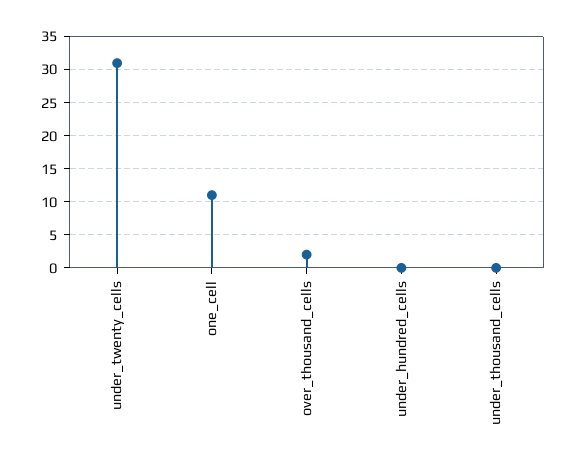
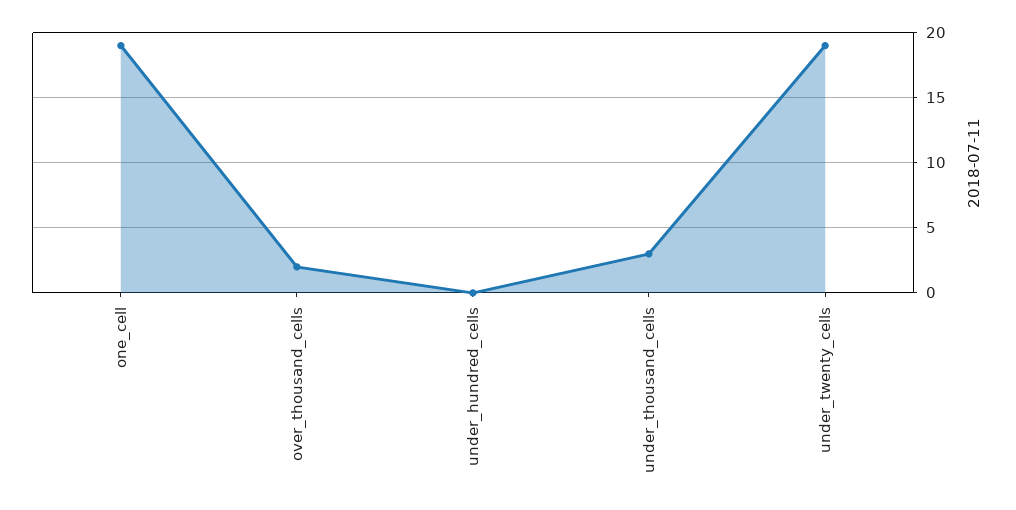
under_twenty_cells: 31 -> 19
one_cell: 11 -> 19
under_thousand_cells: 0 -> 3

